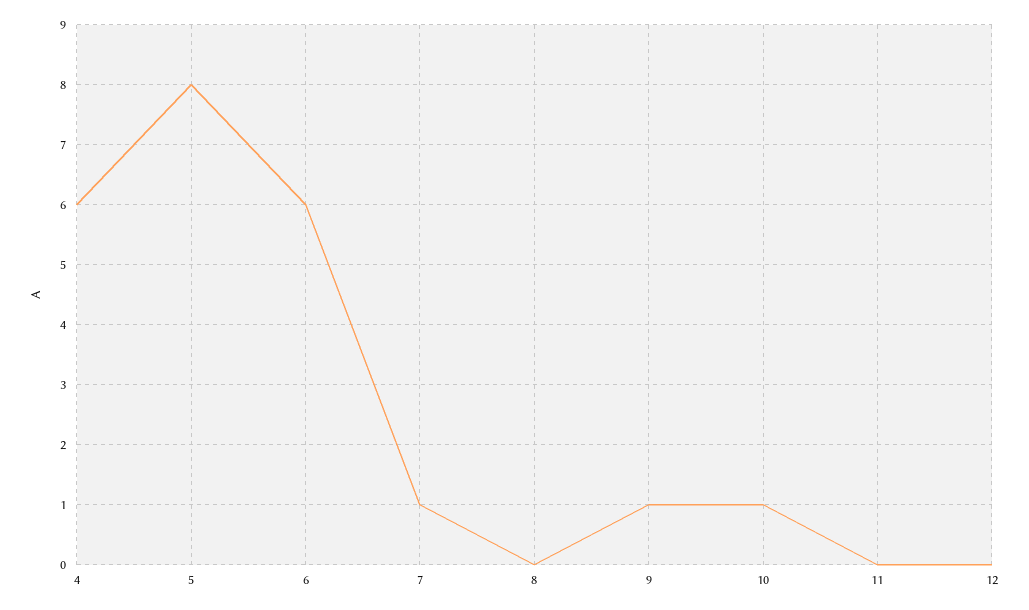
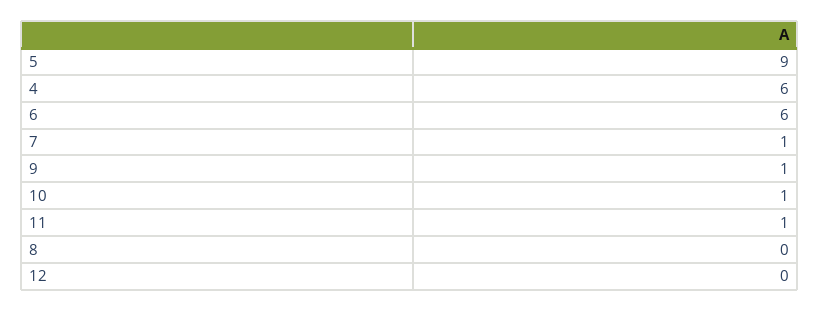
5: 8 -> 9
11: 0 -> 1

